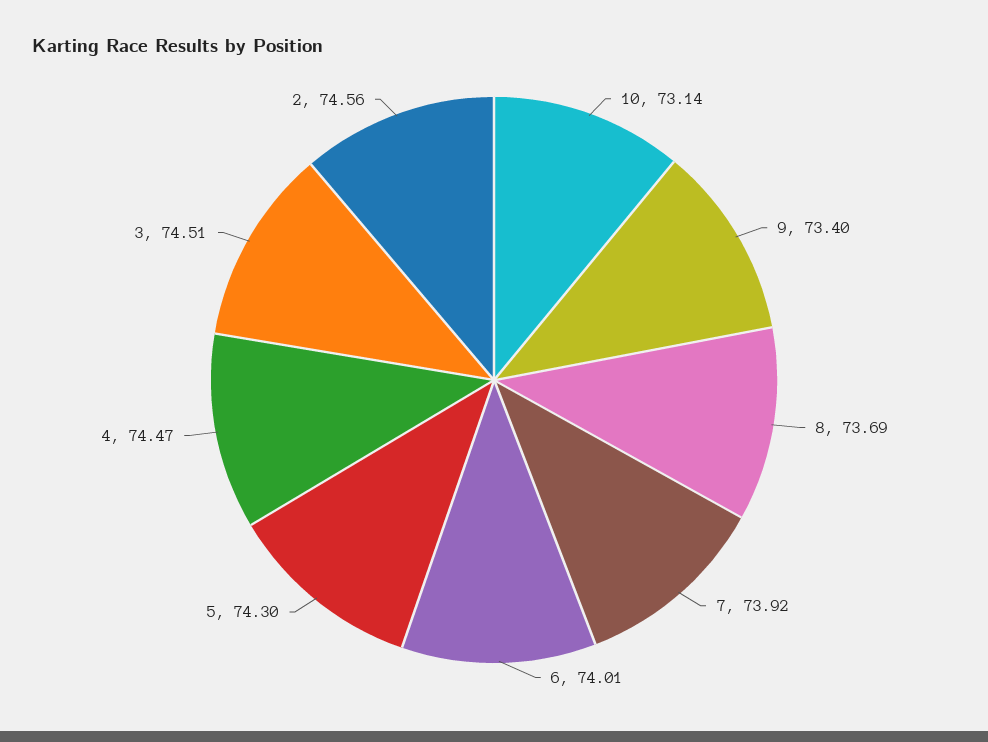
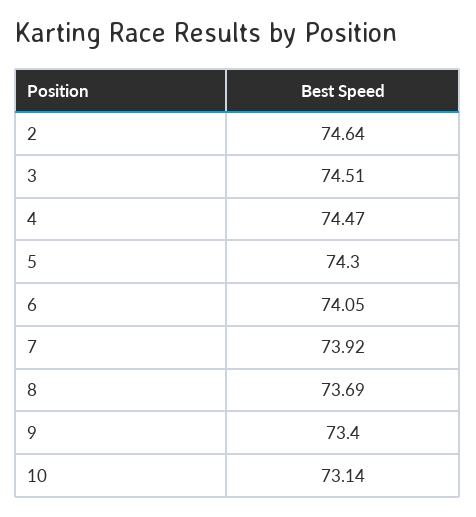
6: 74.01 -> 74.05
2: 74.56 -> 74.64

